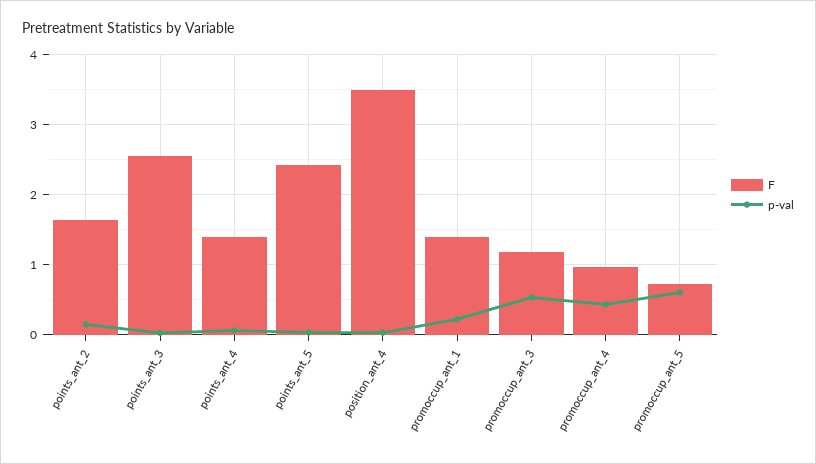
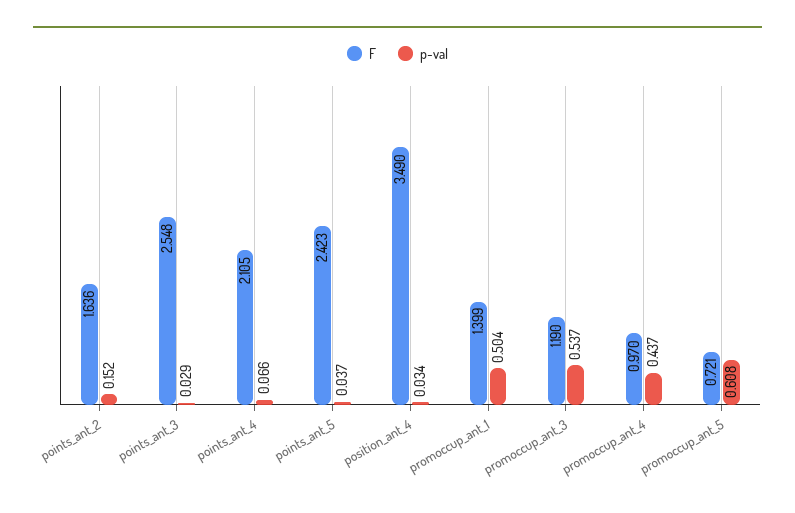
F, points_ant_4: 1.4 -> 2.105
p-val, promoccup_ant_1: 0.2 -> 0.504

